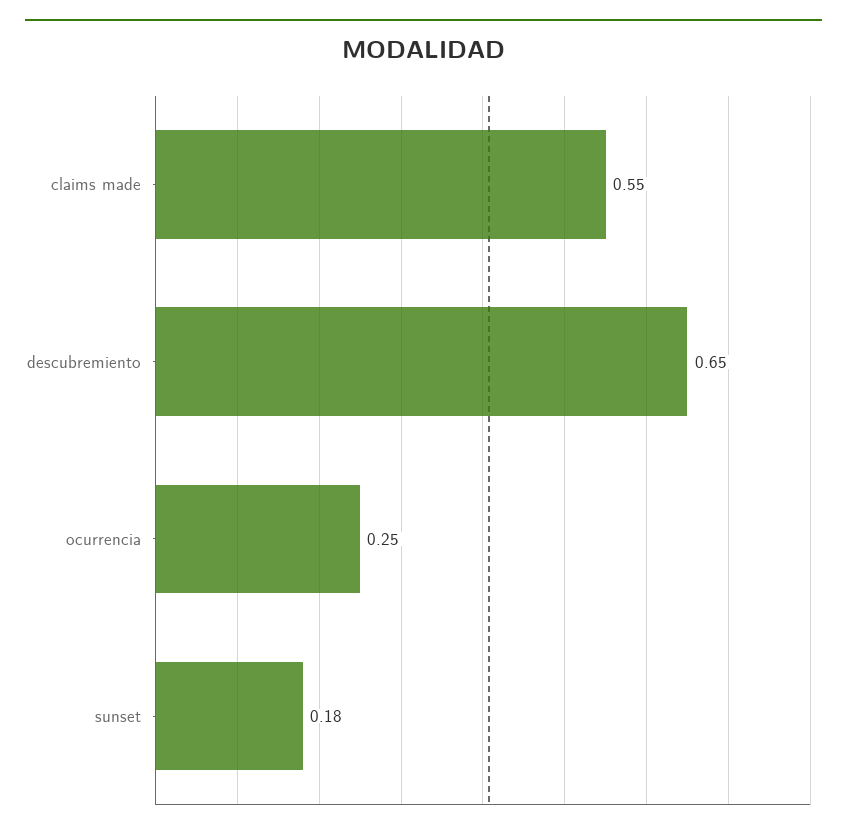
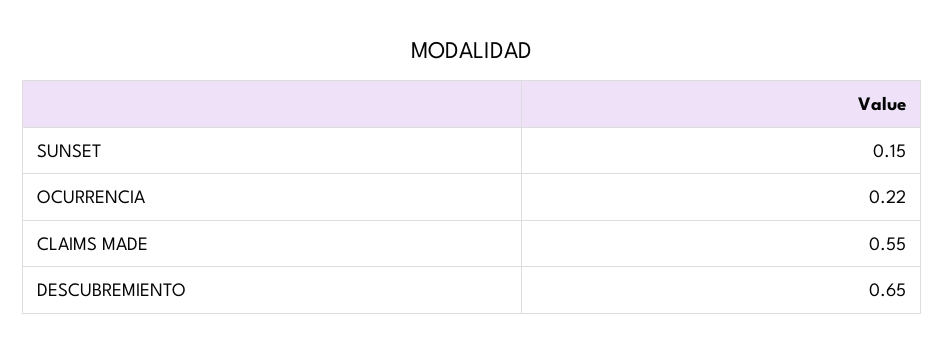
ocurrencia: 0.25 -> 0.22
sunset: 0.18 -> 0.15

